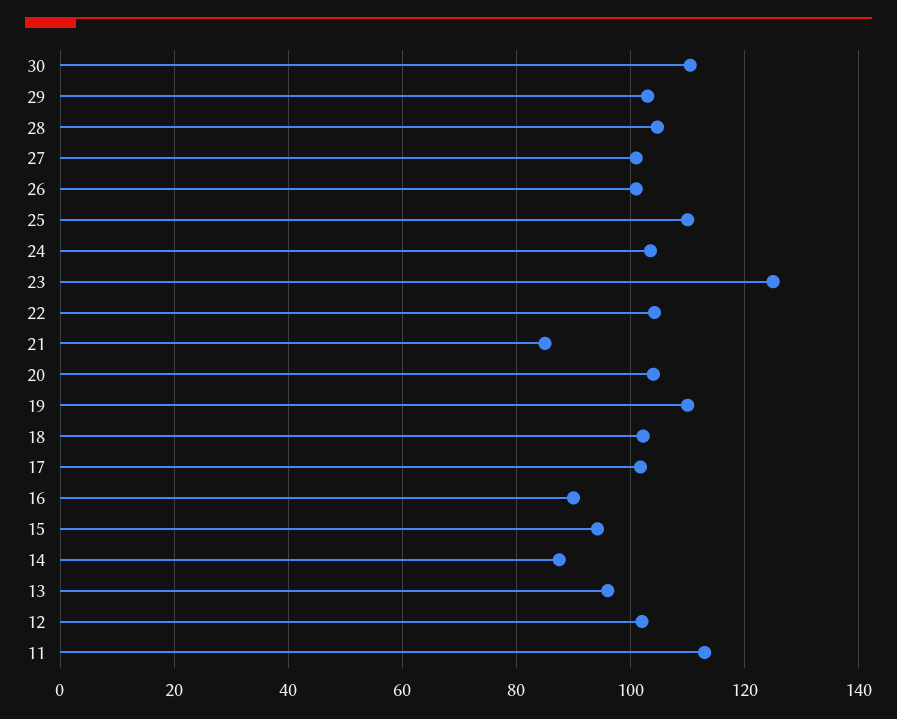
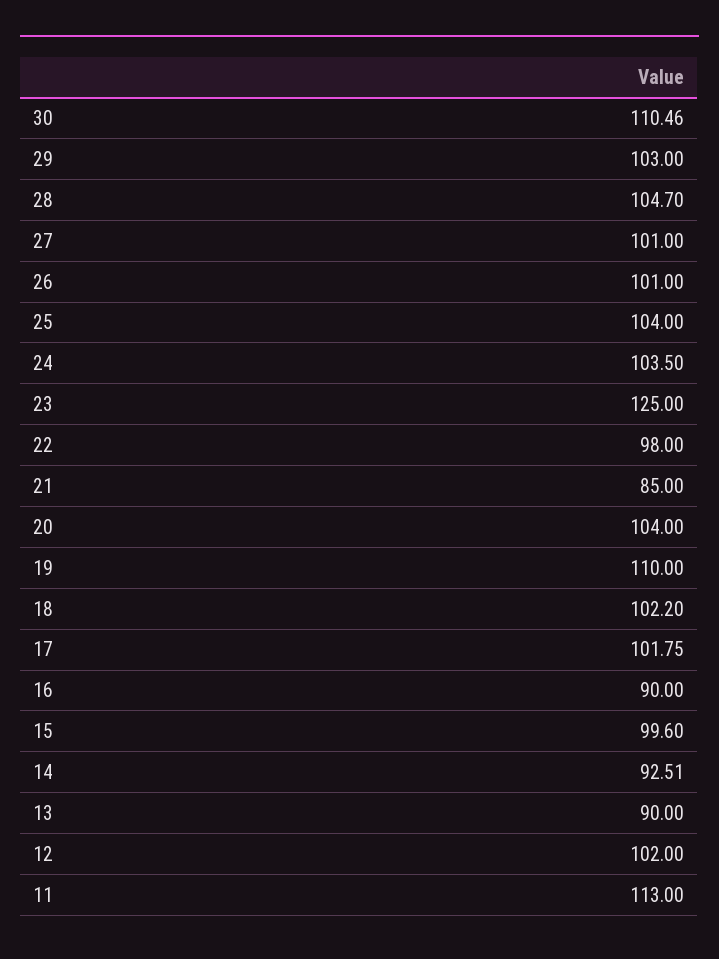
25: 110 -> 104
22: 104 -> 98
15: 94 -> 99.6
14: 88 -> 92.51
13: 96 -> 90

